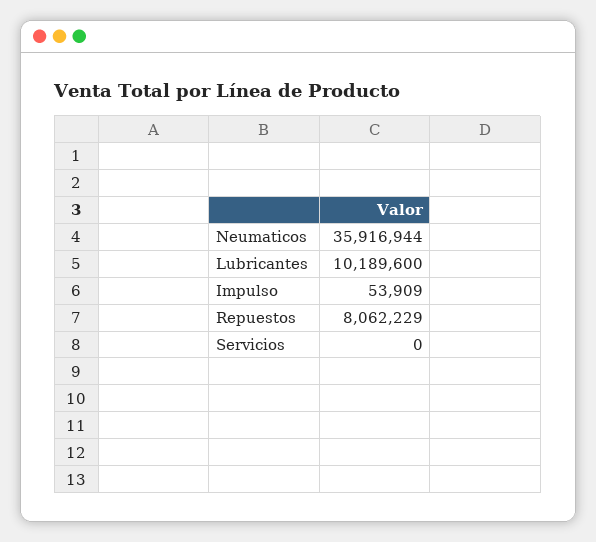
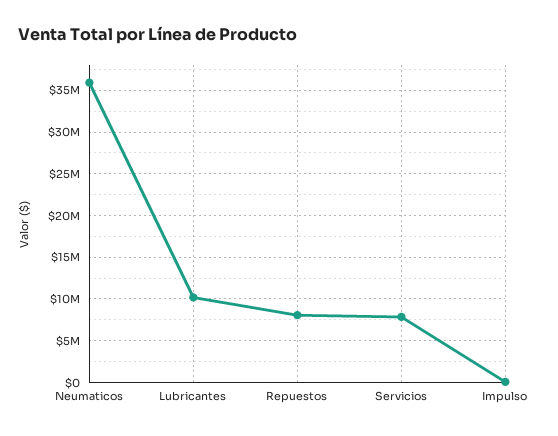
Servicios: 0 -> 8000000

